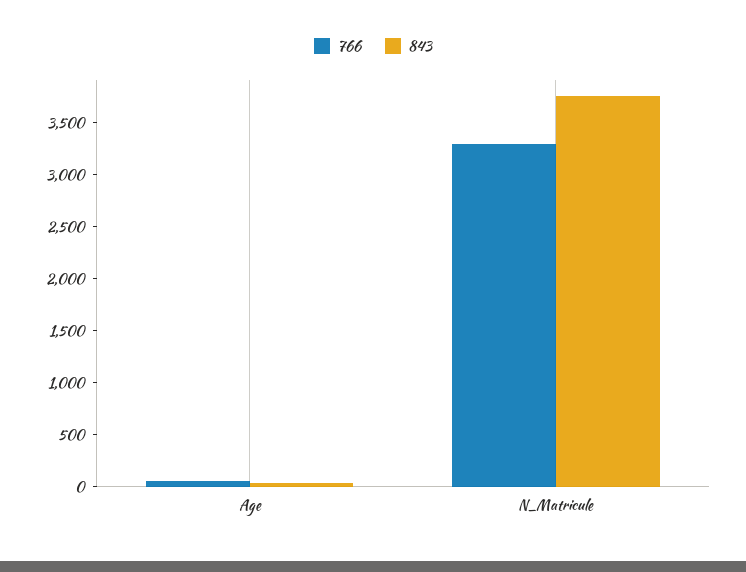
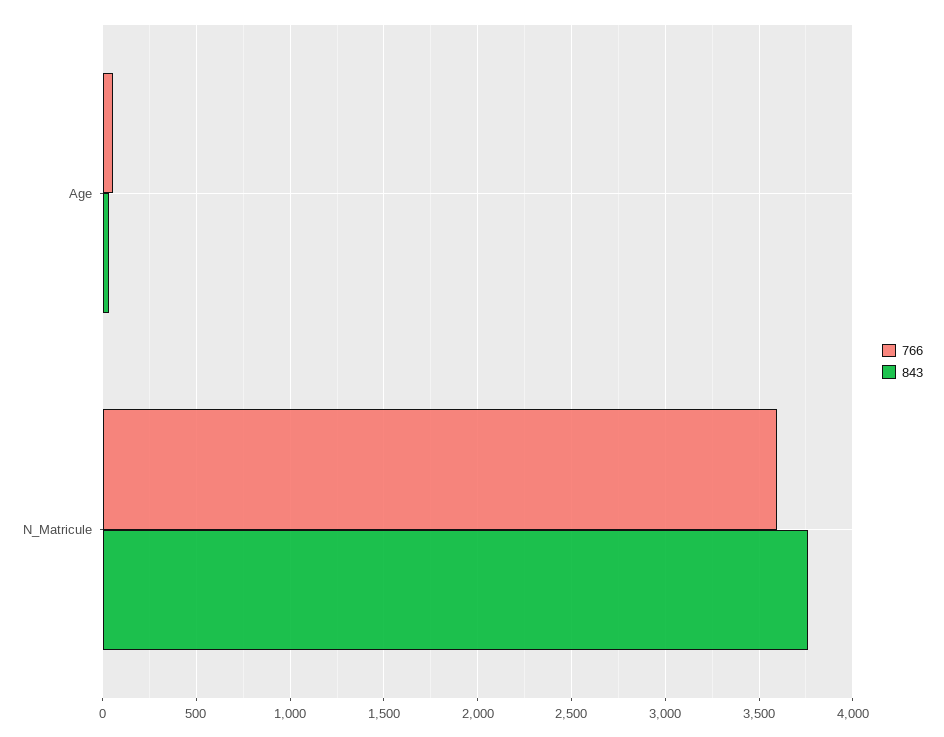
766, N_Matricule: 3300 -> 3600

